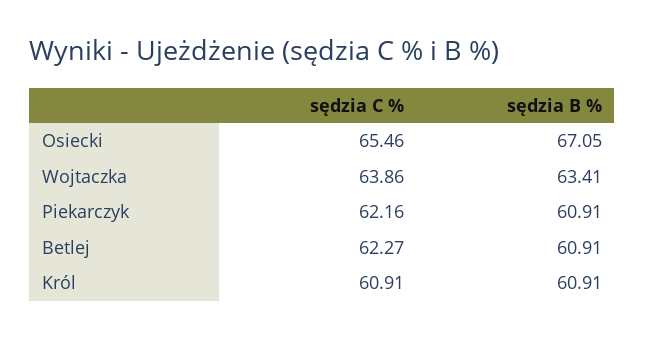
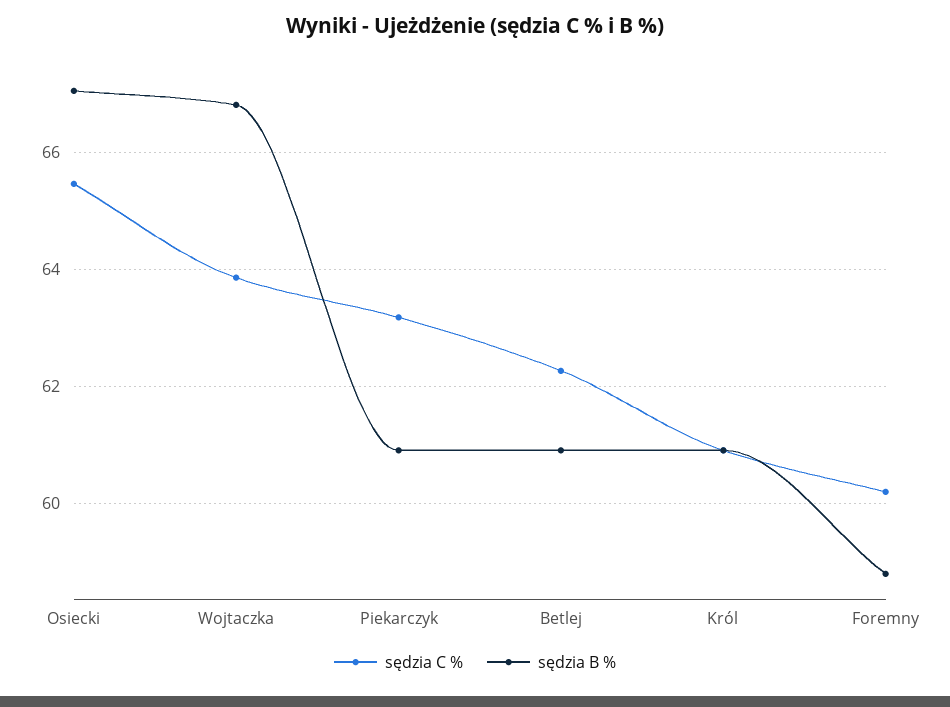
sędzia B %, Wojtaczka: 63.41 -> 66.8
sędzia C %, Piekarczyk: 62.16 -> 63.2
sędzia C %, Foremny: none -> 60.2
sędzia B %, Foremny: none -> 58.8

